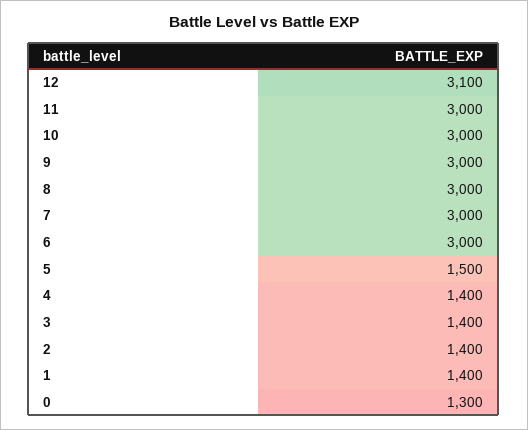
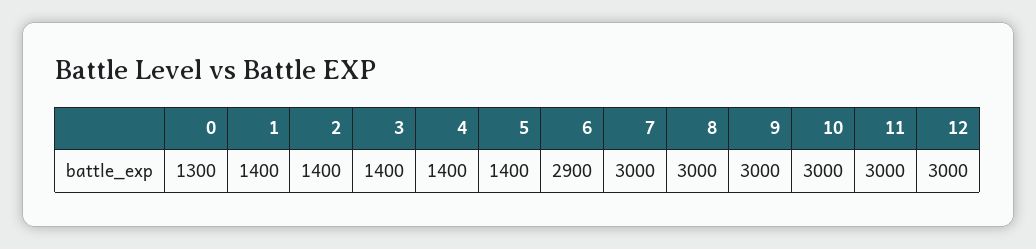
12: 3100 -> 3000
6: 3000 -> 2900
5: 1500 -> 1400

